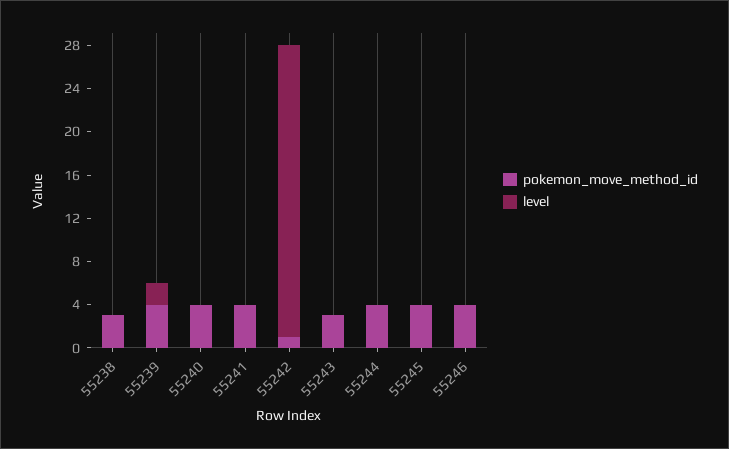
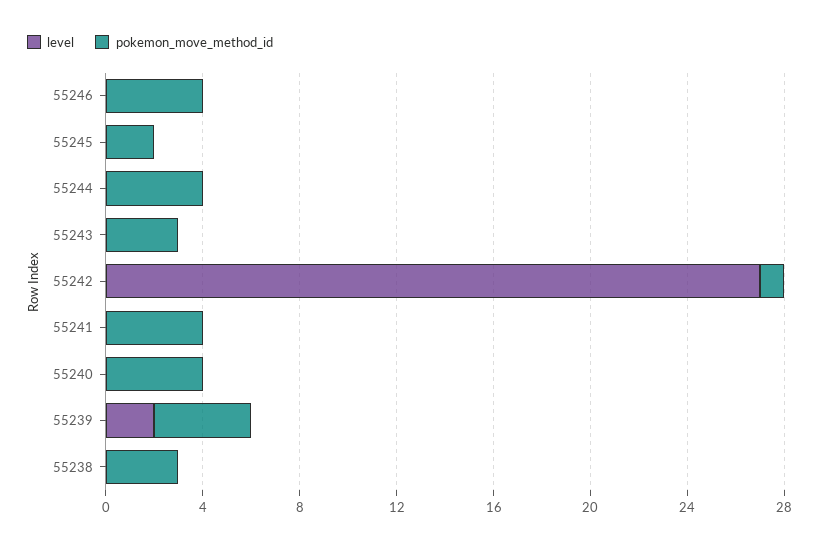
pokemon_move_method_id, 55245: 4 -> 2

